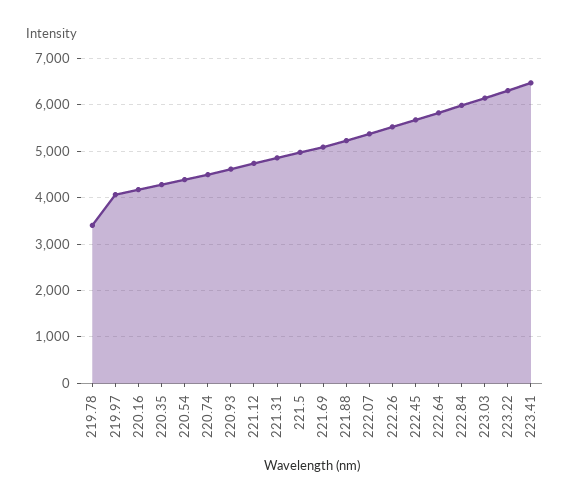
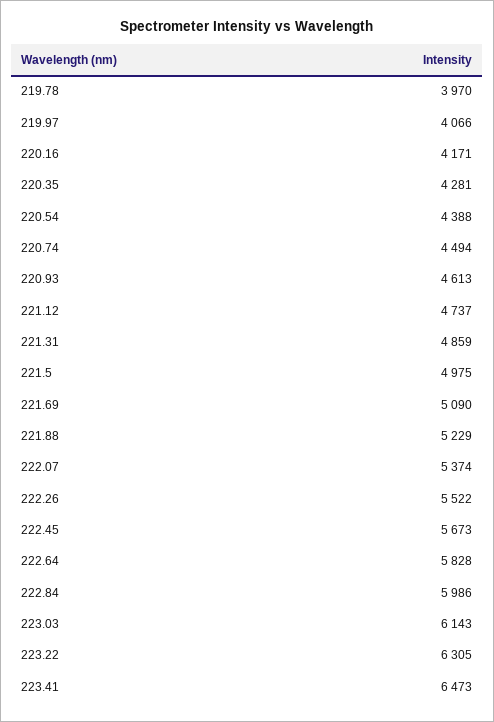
219.78: 3400 -> 3970

